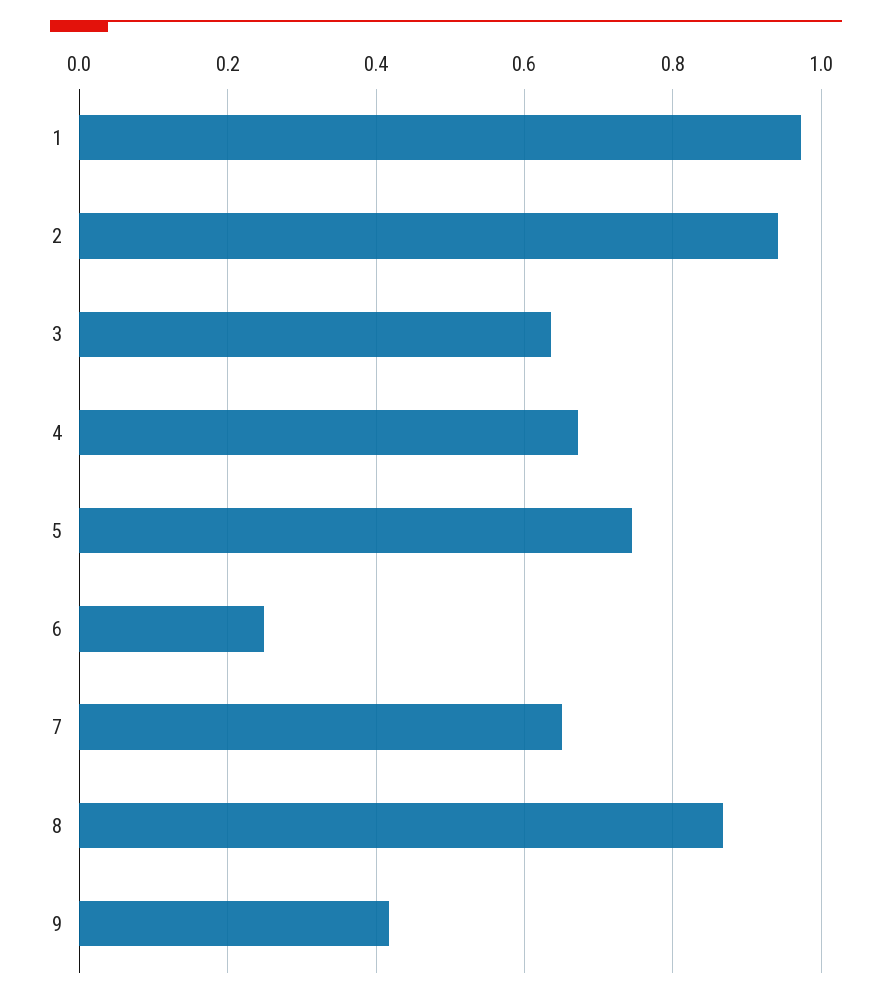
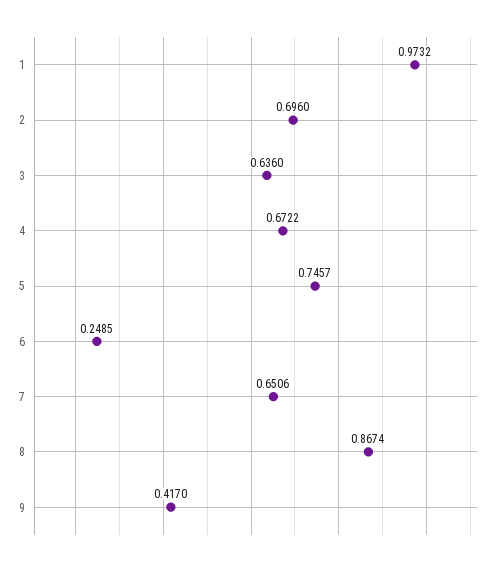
2: 0.94 -> 0.696

